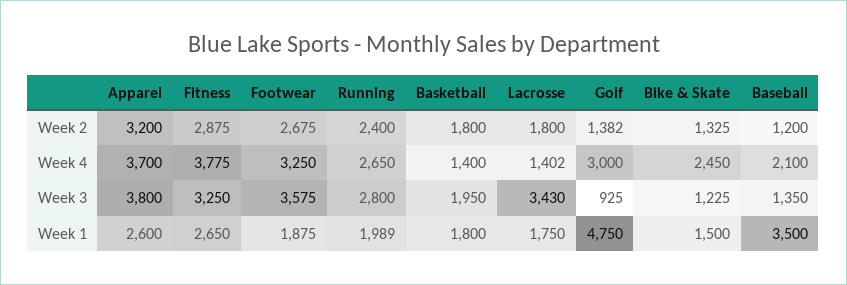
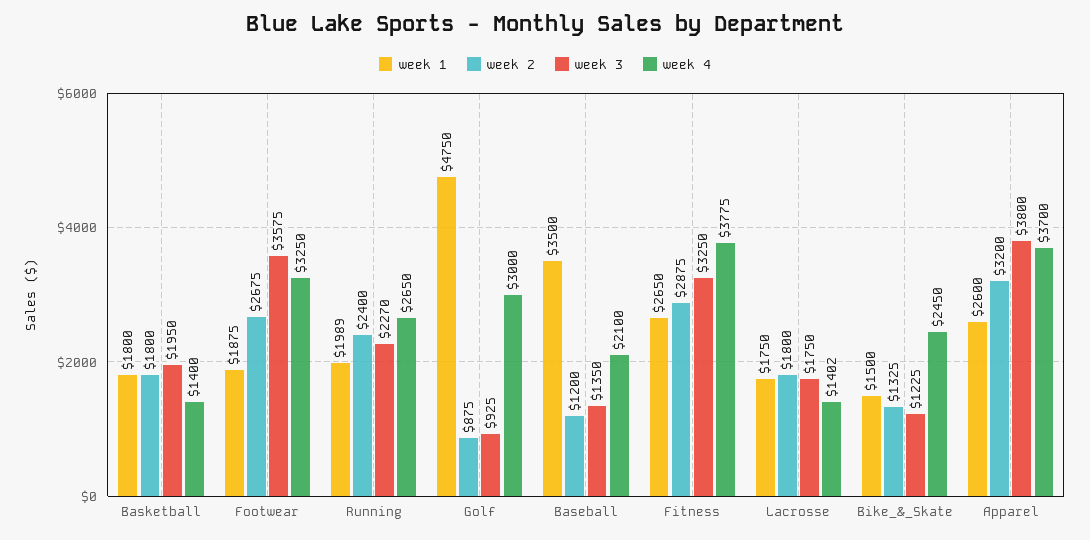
Week 2, Golf: 1382 -> 875
Week 3, Running: 2800 -> 2270
Week 3, Lacrosse: 3430 -> 1750

